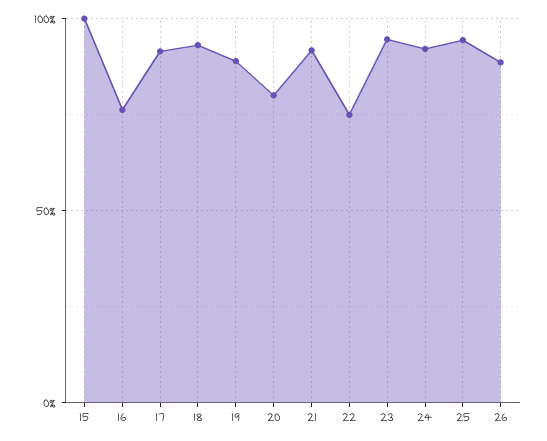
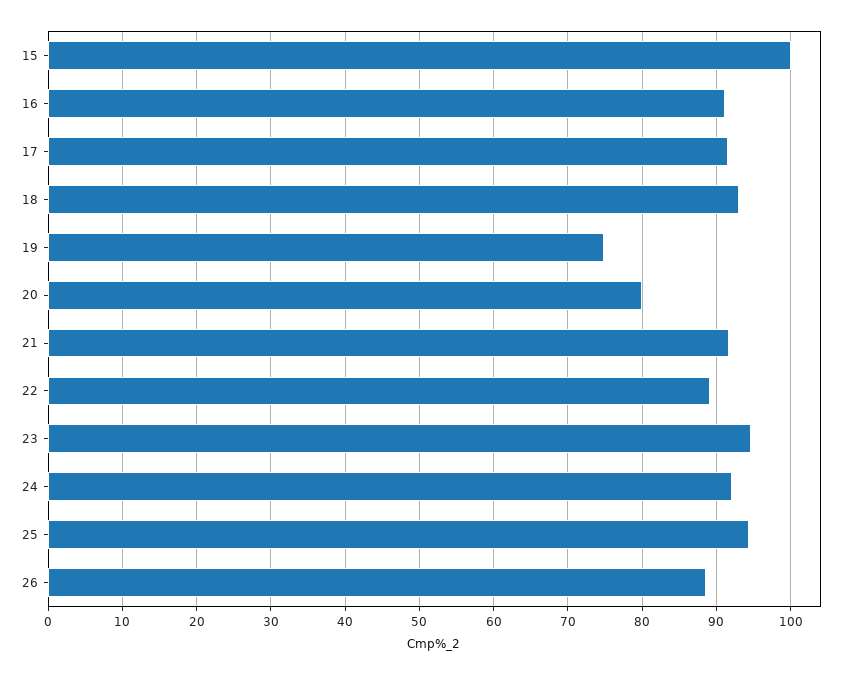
16: 75 -> 91
19: 90 -> 75
22: 75 -> 89

